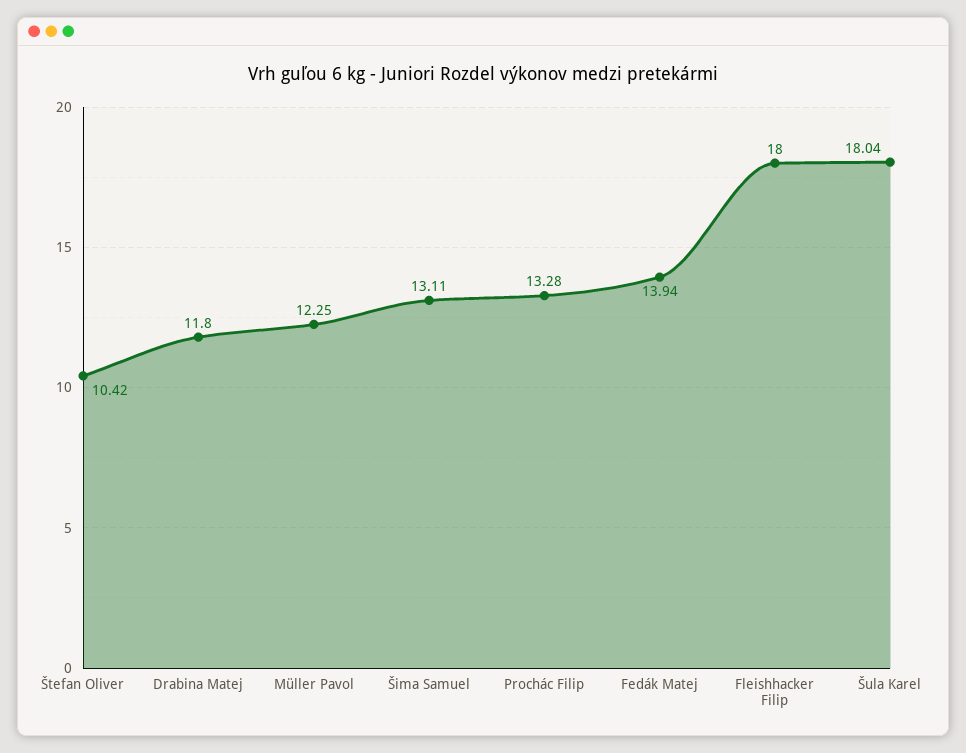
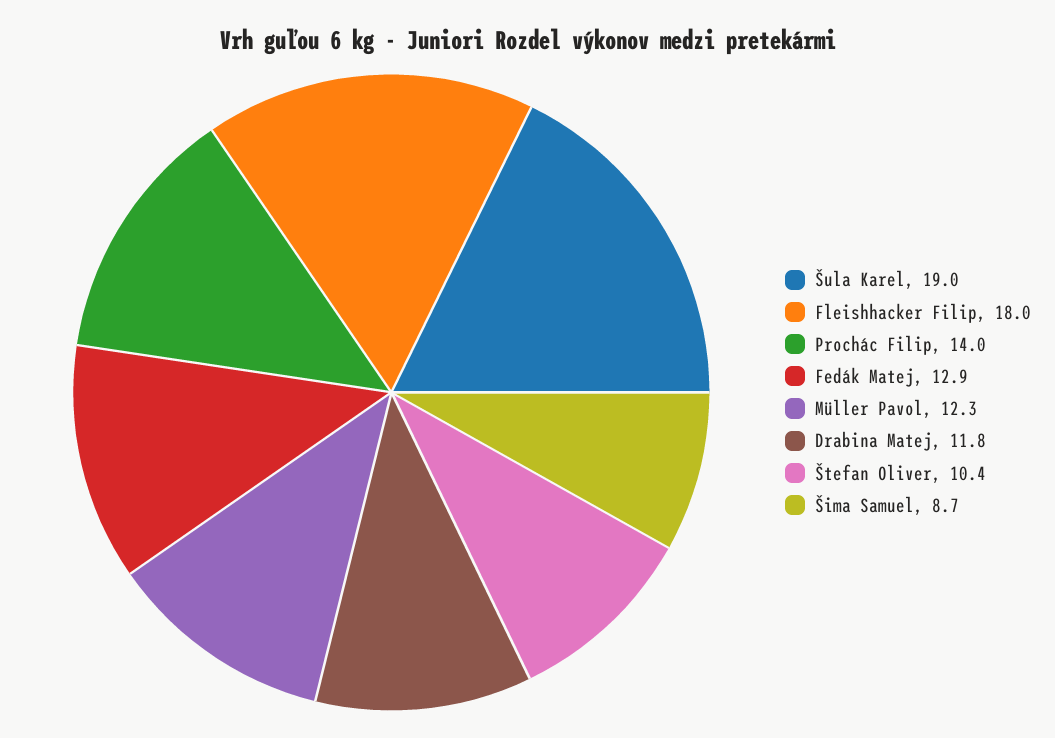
Šima Samuel: 13.11 -> 8.7
Prochác Filip: 13.28 -> 14
Fedák Matej: 13.94 -> 12.9
Šula Karel: 18.04 -> 19

